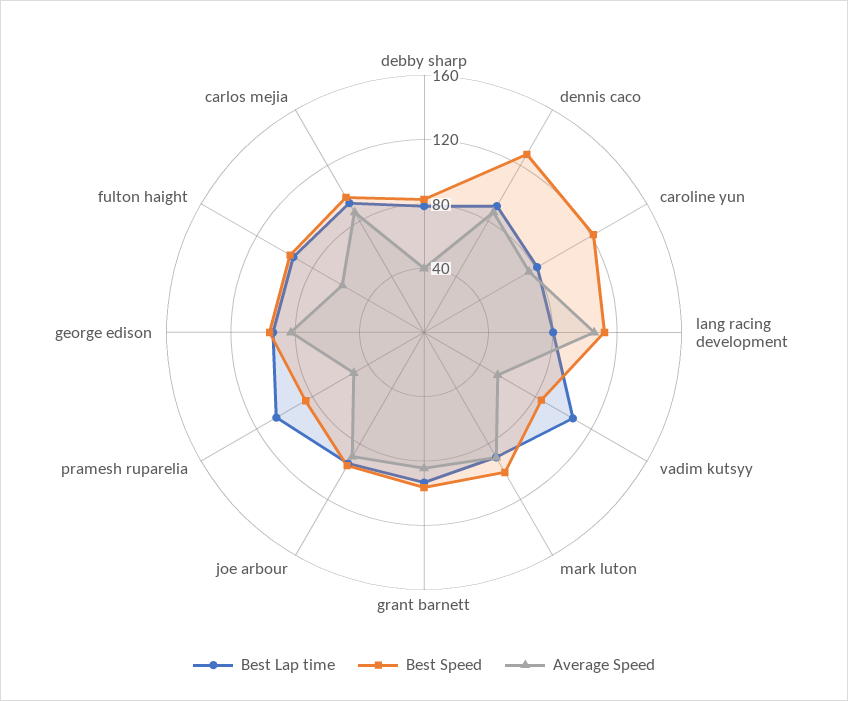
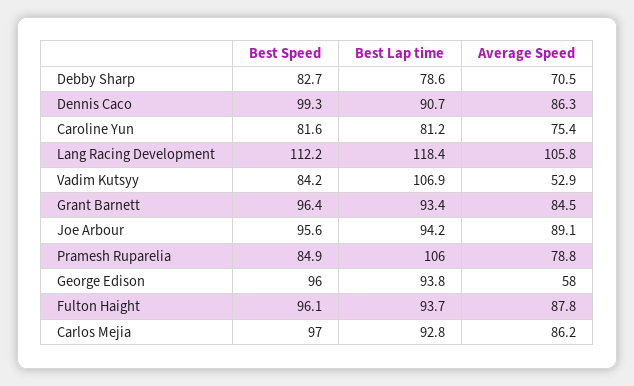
Average Speed, debby sharp: 40 -> 70.5
Best Speed, dennis caco: 130 -> 99.3
Best Speed, caroline yun: 120 -> 81.6
Best Lap time, lang racing development: 80 -> 118.4
Best Lap time, mark luton: 90 -> none
Best Speed, mark luton: 100 -> none
Average Speed, mark luton: 90 -> none
Average Speed, pramesh ruparelia: 50 -> 78.8
Average Speed, george edison: 80 -> 58
Average Speed, fulton haight: 60 -> 87.8

